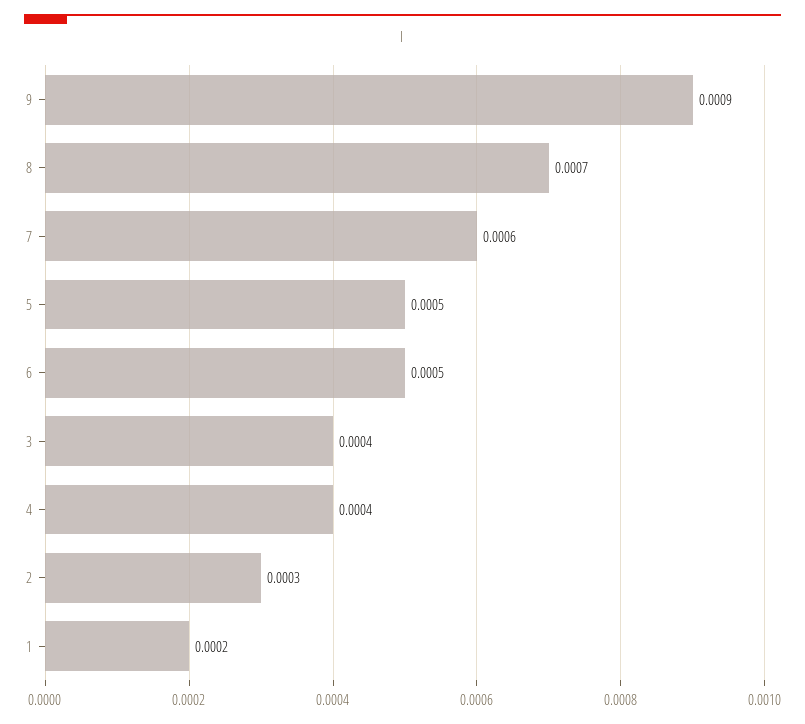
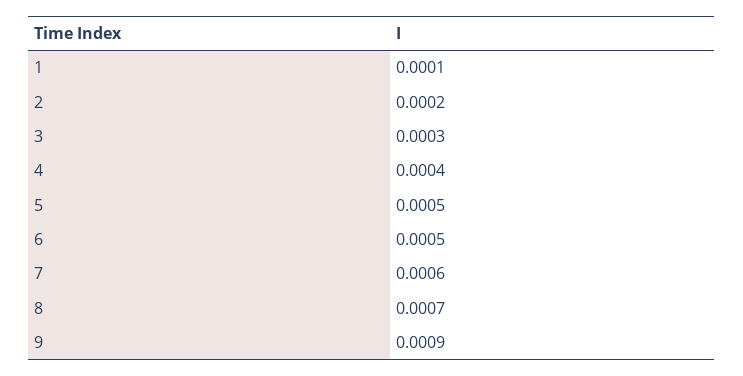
3: 0.0004 -> 0.0003
2: 0.0003 -> 0.0002
1: 0.0002 -> 0.0001

